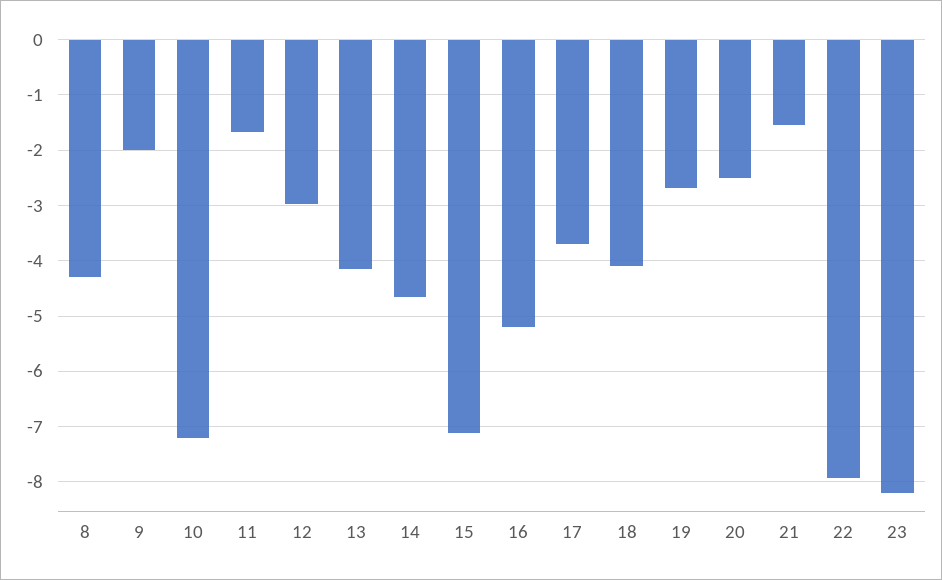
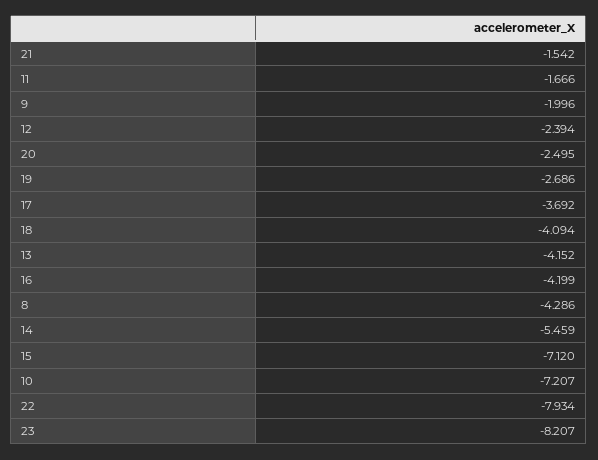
12: -3 -> -2.394
14: -4.6 -> -5.459
16: -5.2 -> -4.199

